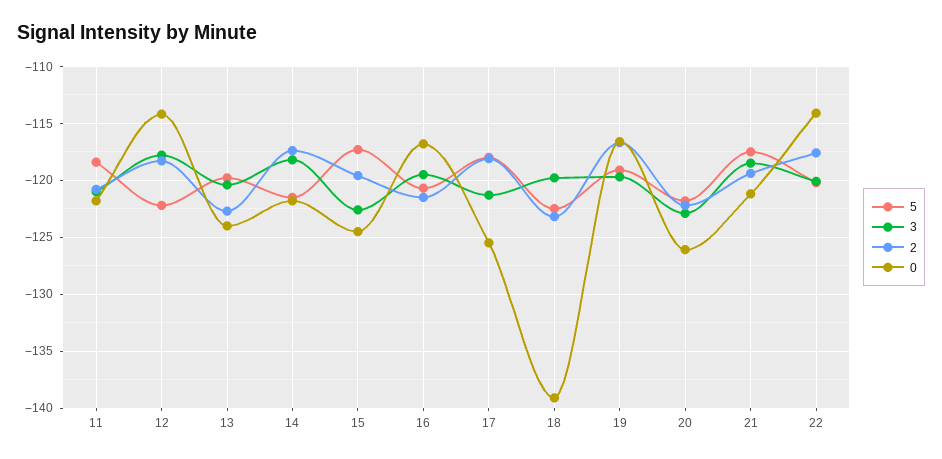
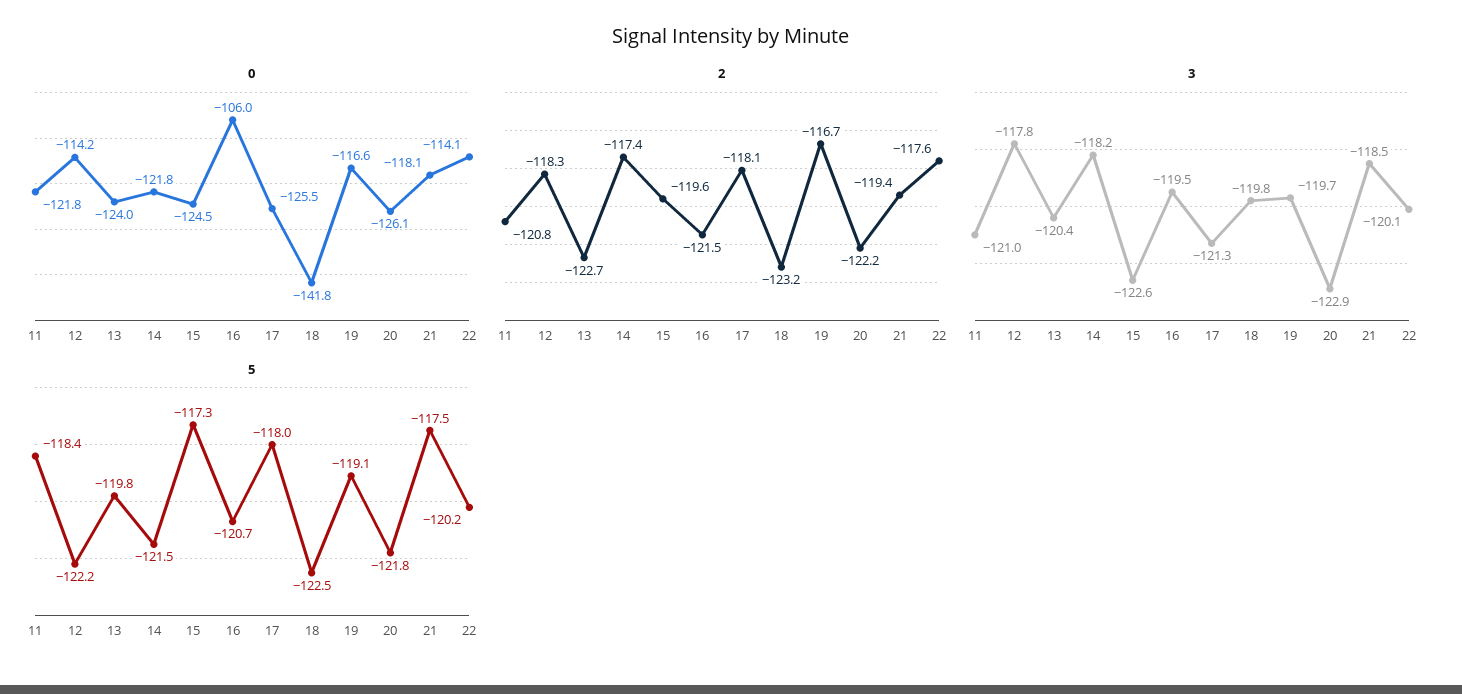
0, 16: -117 -> -106
0, 18: -139 -> -141.8
0, 21: -121 -> -118.1

